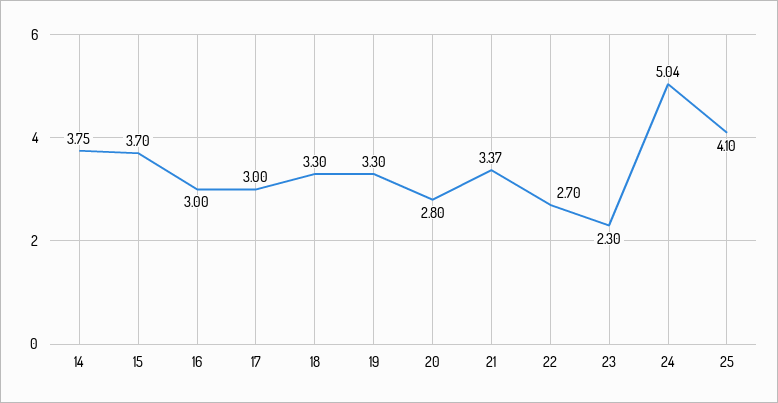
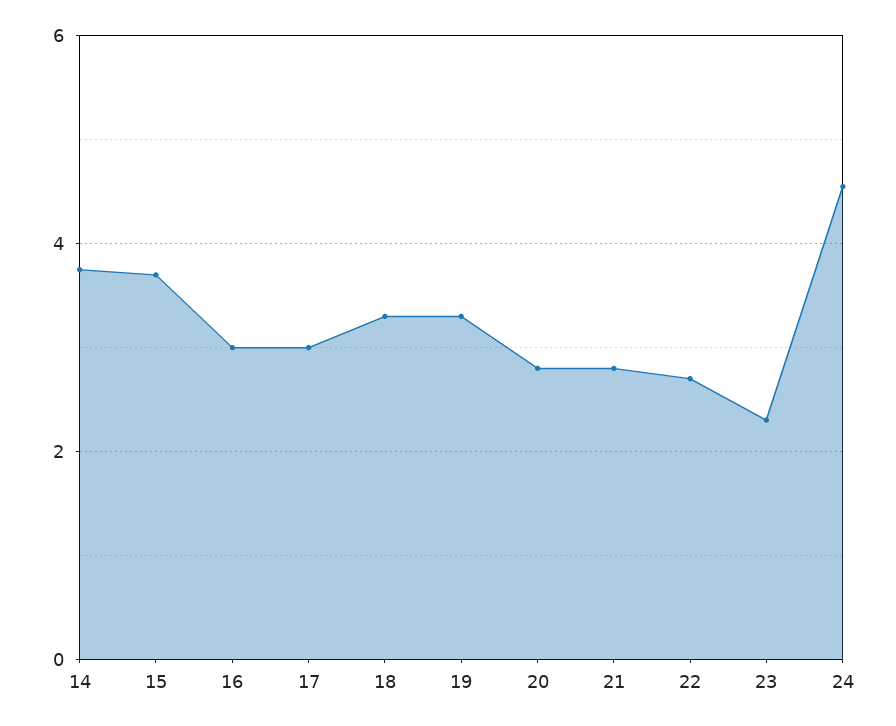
21: 3.37 -> 2.8
24: 5.04 -> 4.6
25: 4.1 -> none

